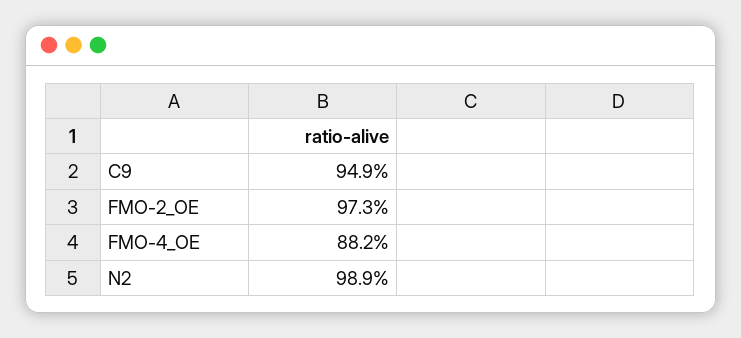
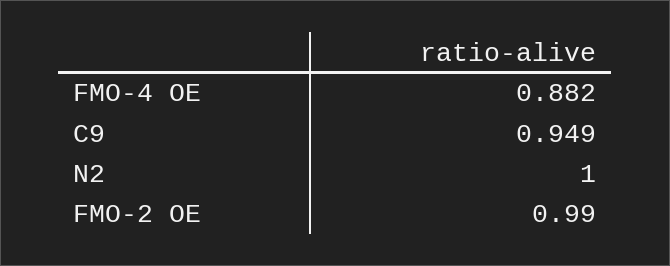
FMO-2_OE: 0.973 -> 0.99
N2: 0.989 -> 1

